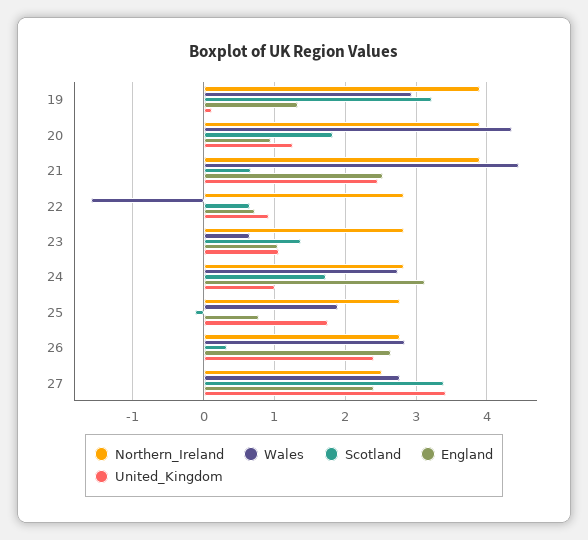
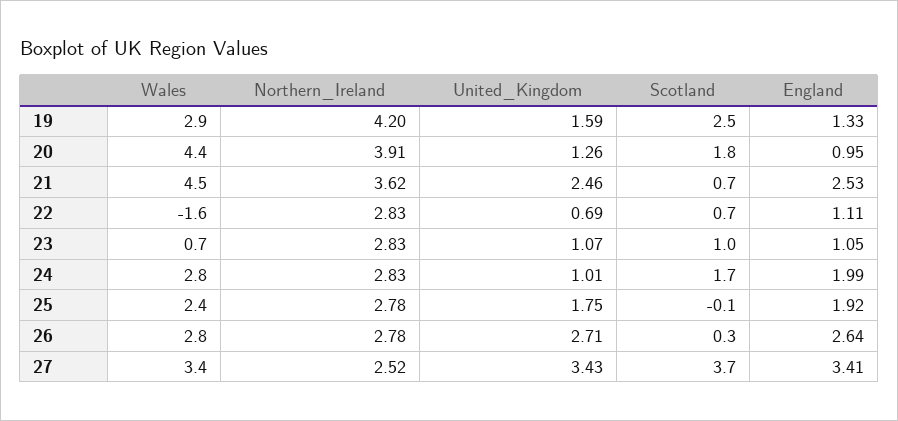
Northern_Ireland, 19: 3.9 -> 4.2
Scotland, 19: 3.2 -> 2.5
United_Kingdom, 19: 0.1 -> 1.59
Northern_Ireland, 21: 3.9 -> 3.62
England, 22: 0.7 -> 1.11
United_Kingdom, 22: 0.9 -> 0.69
Scotland, 23: 1.4 -> 1
England, 24: 3.1 -> 1.99
Wales, 25: 1.9 -> 2.4
England, 25: 0.8 -> 1.92
United_Kingdom, 26: 2.4 -> 2.71
Wales, 27: 2.8 -> 3.4
Scotland, 27: 3.4 -> 3.7
England, 27: 2.4 -> 3.41

